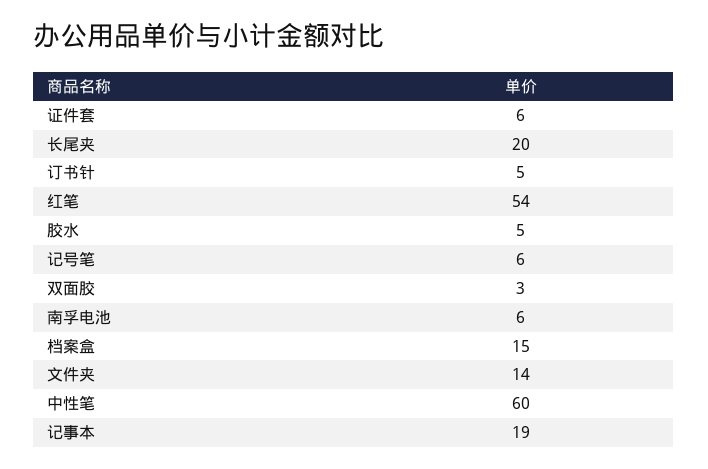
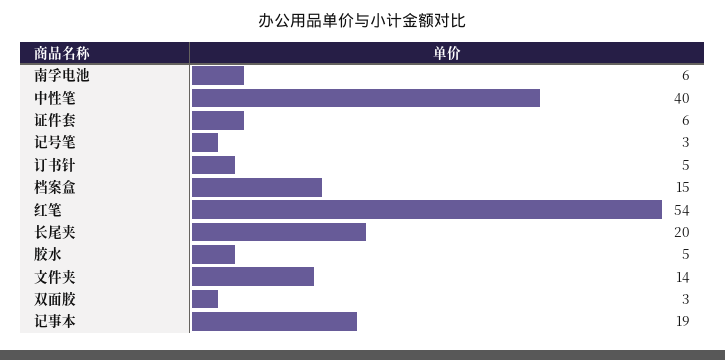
记号笔: 6 -> 3
中性笔: 60 -> 40

